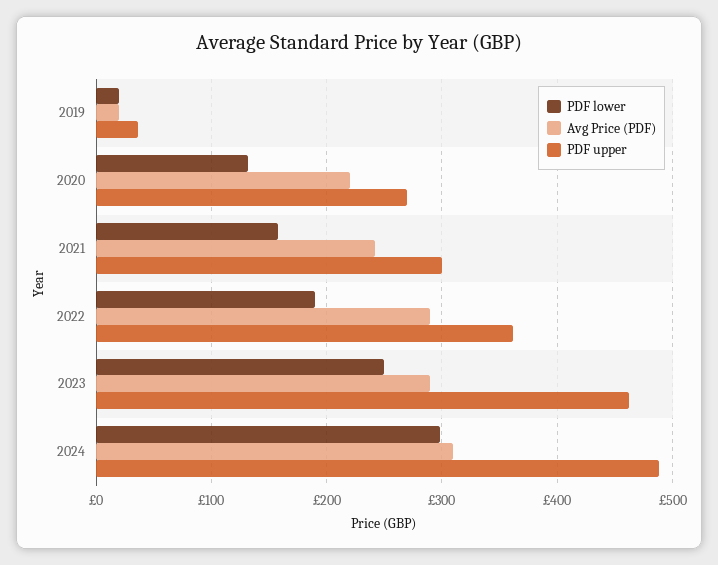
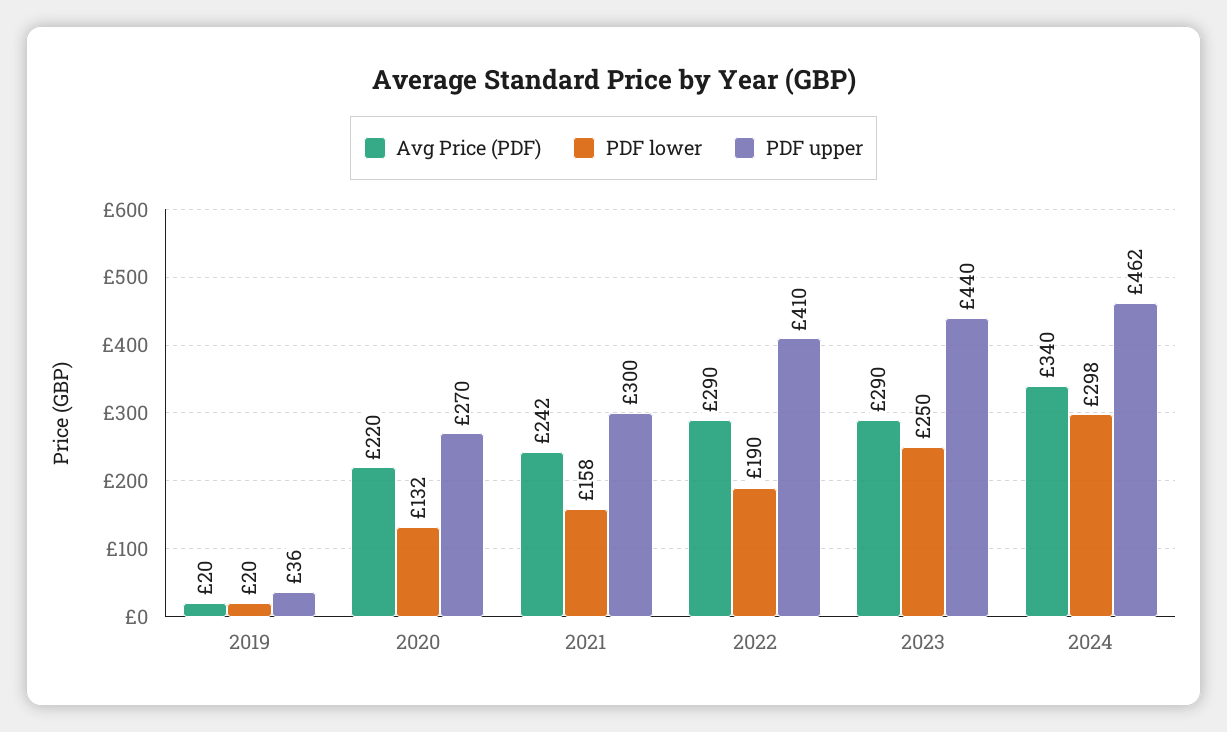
PDF upper, 2022: 360 -> 410
PDF upper, 2023: 460 -> 440
Avg Price (PDF), 2024: 310 -> 340
PDF upper, 2024: 490 -> 462

